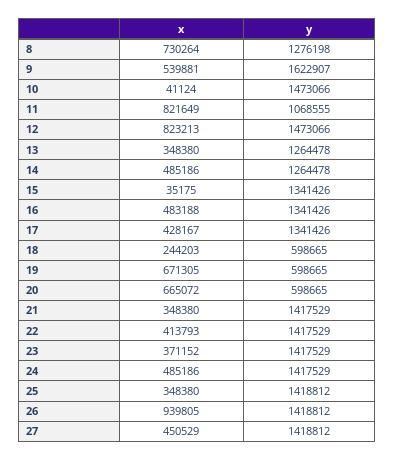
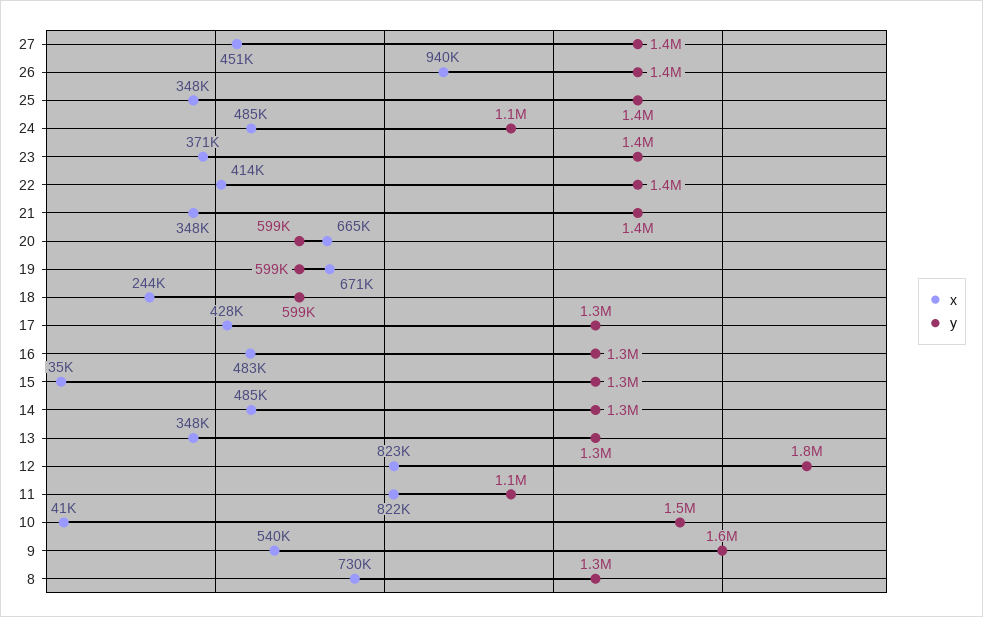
y, 12: 1473066 -> 1800000
y, 24: 1417529 -> 1100000

